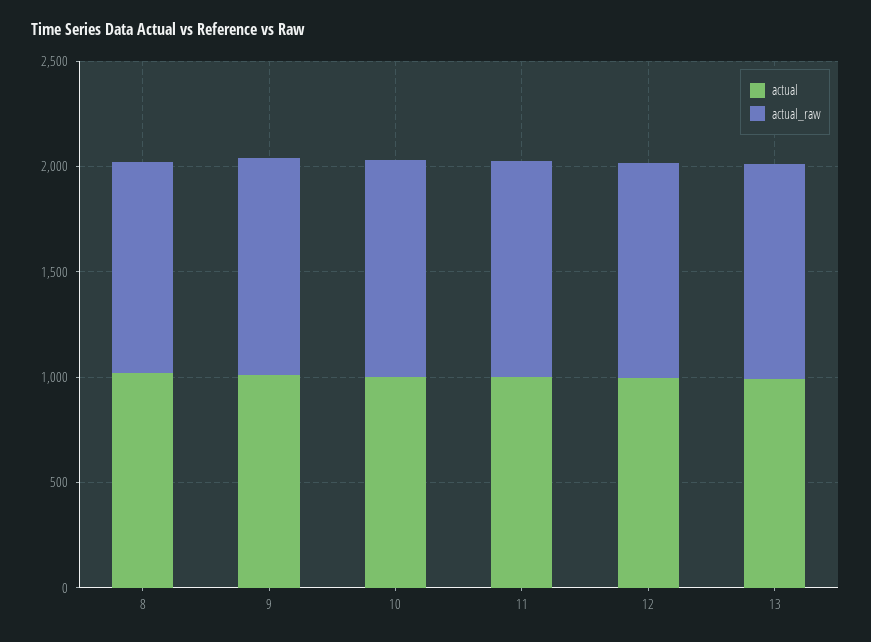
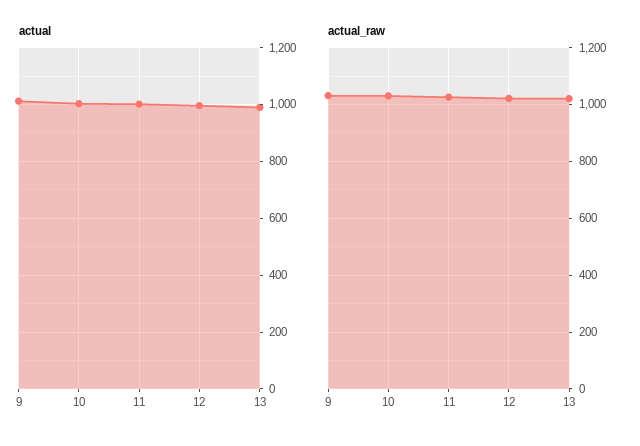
actual, 8: 1000 -> none
actual_raw, 8: 1000 -> none

